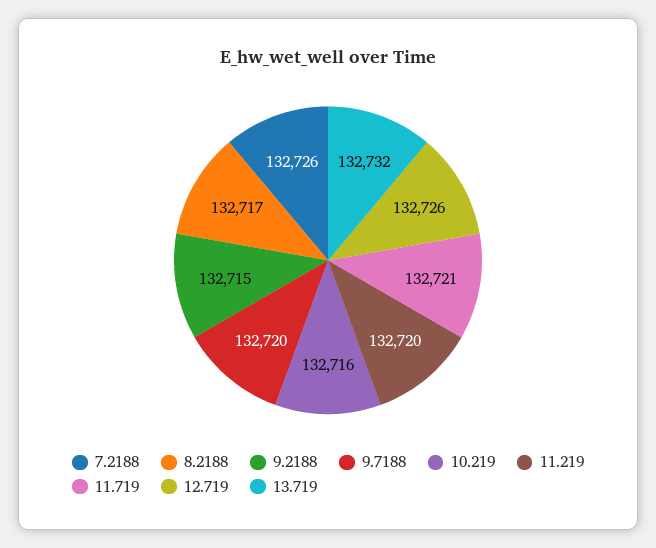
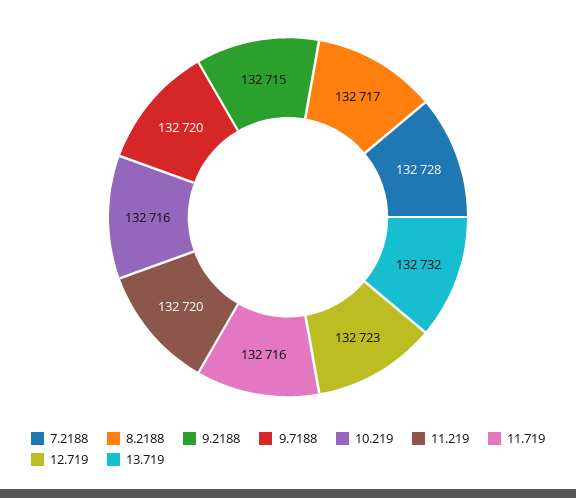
7.2188: 132726 -> 132728
11.719: 132721 -> 132716
12.719: 132726 -> 132723

